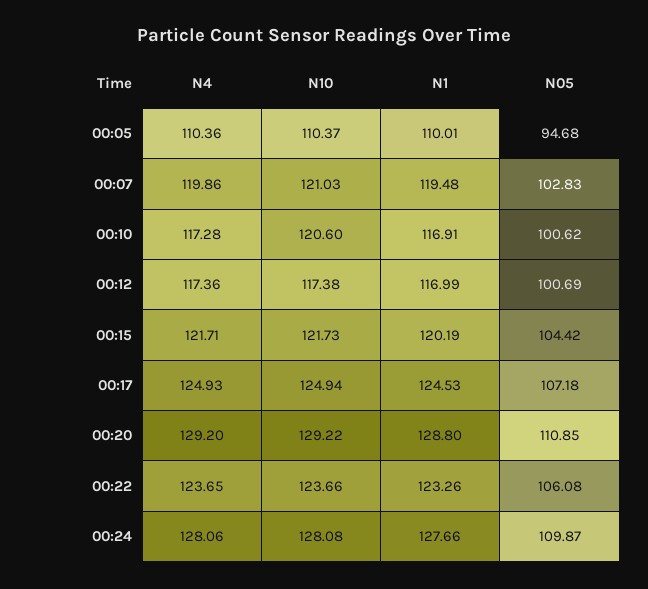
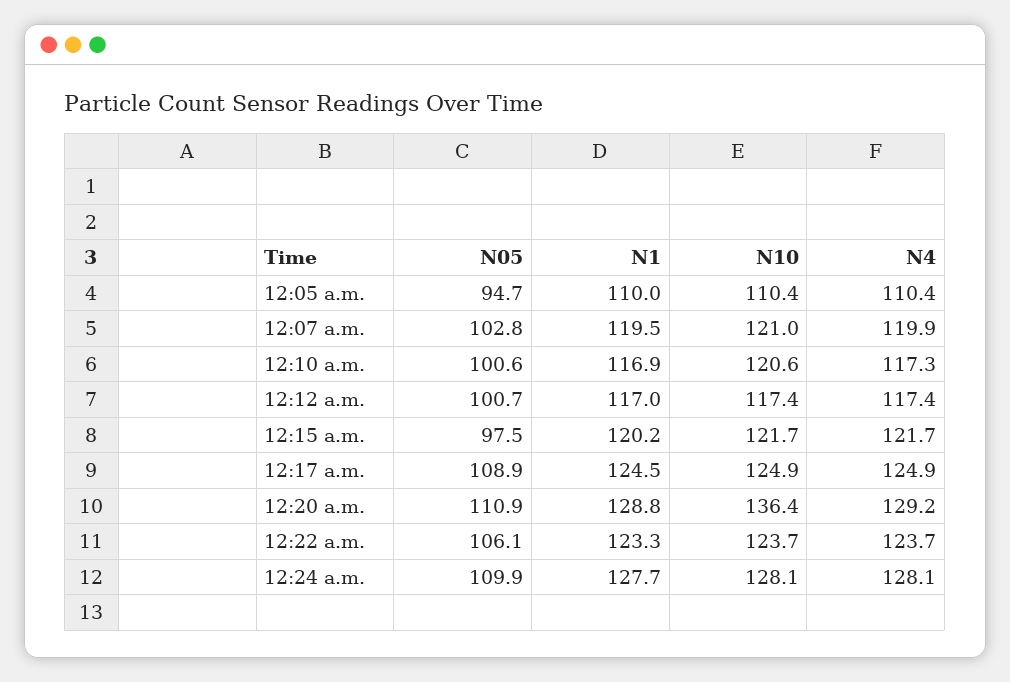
N05, 00:15: 104.42 -> 97.5
N05, 00:17: 107.18 -> 108.9
N10, 00:20: 129.22 -> 136.4

